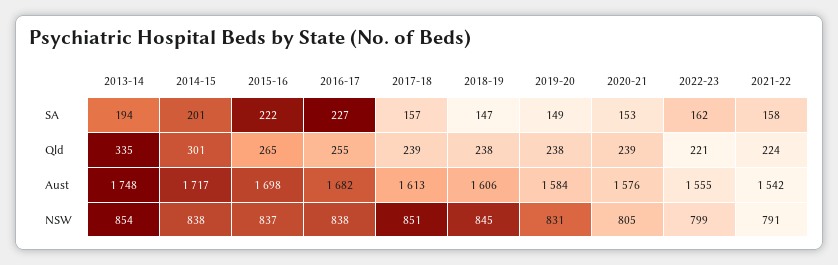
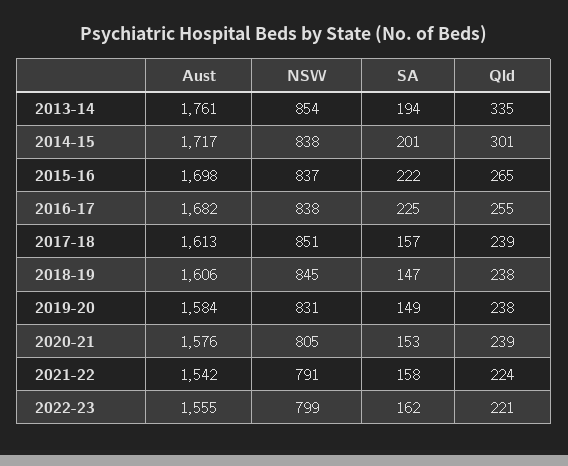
2016-17, SA: 227 -> 225
2013-14, Aust: 1748 -> 1761

